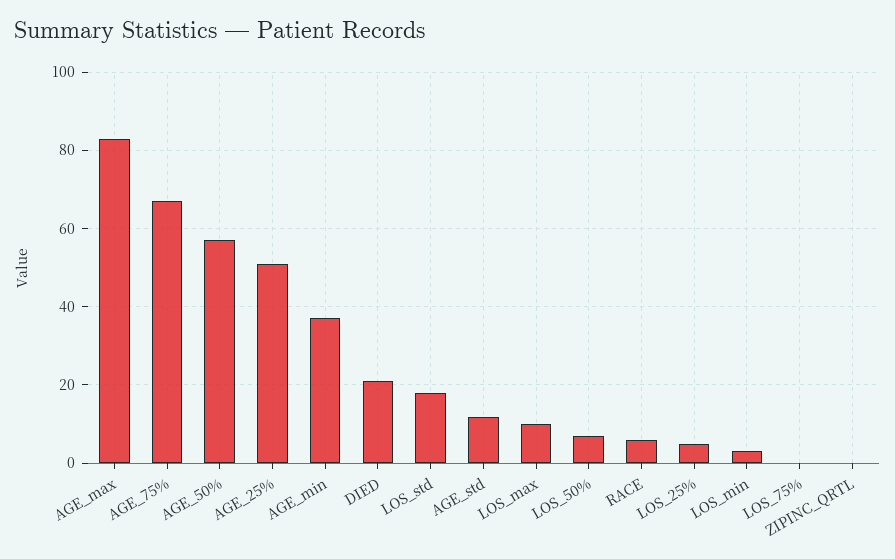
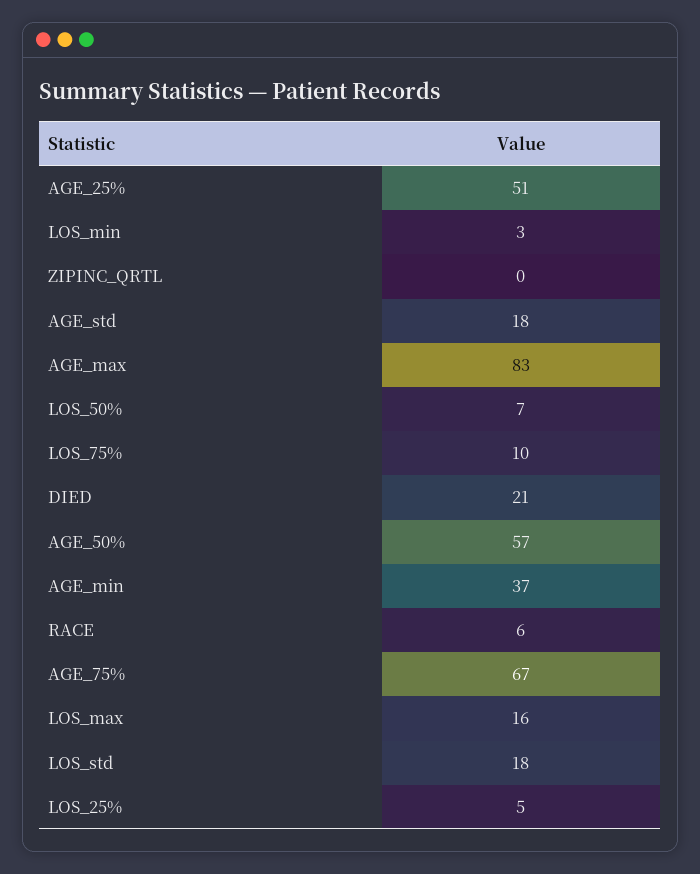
AGE_std: 12 -> 18
LOS_max: 10 -> 16
LOS_75%: 0 -> 10

